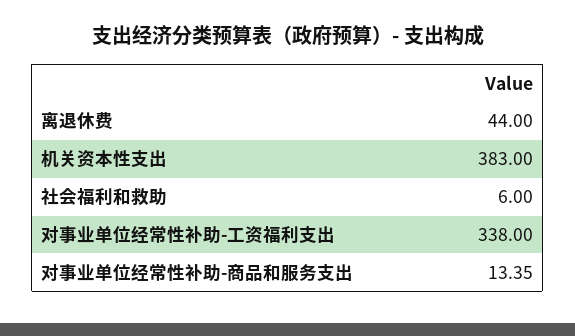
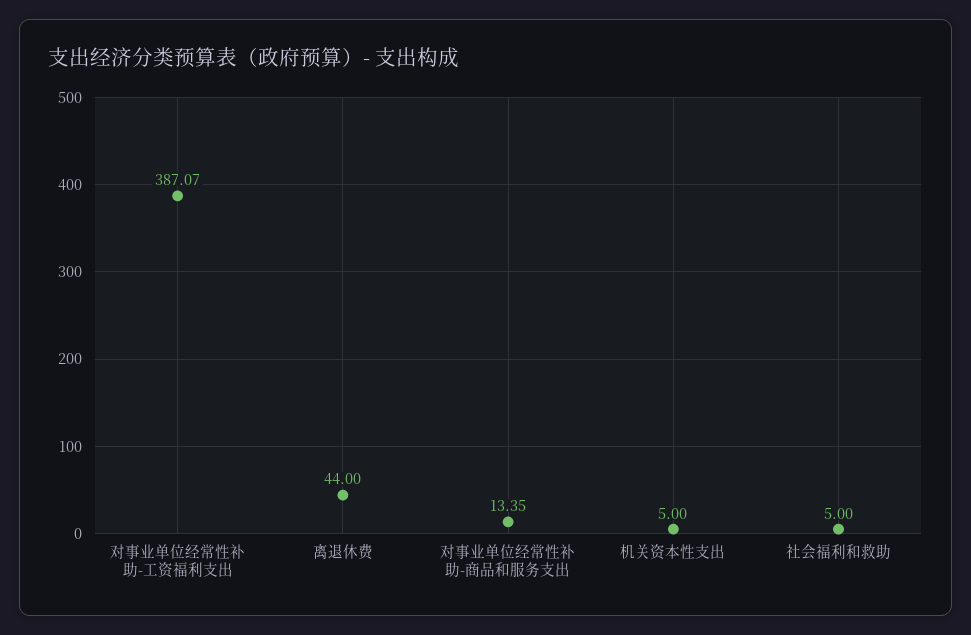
机关资本性支出: 383 -> 5
社会福利和救助: 6 -> 5
对事业单位经常性补助-工资福利支出: 338 -> 387.07

